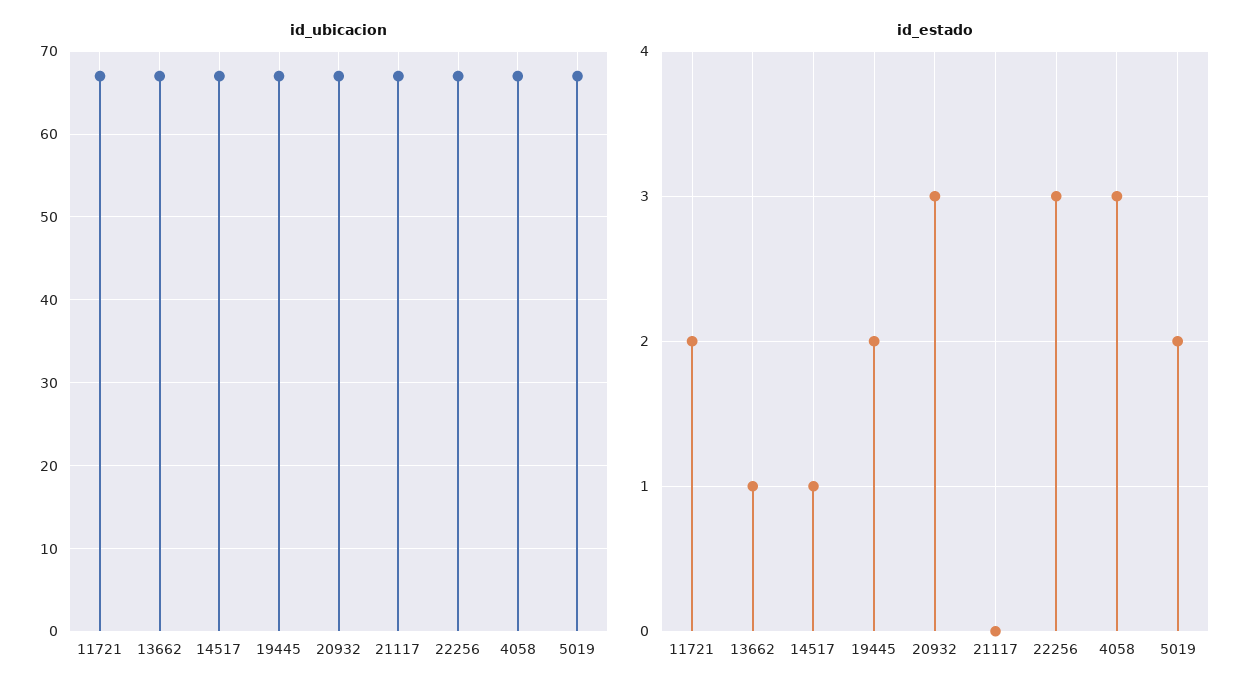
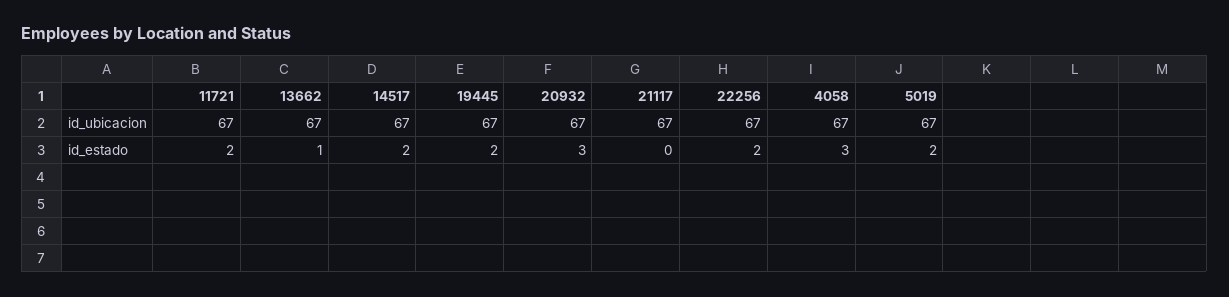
id_estado, 14517: 1 -> 2
id_estado, 22256: 3 -> 2

